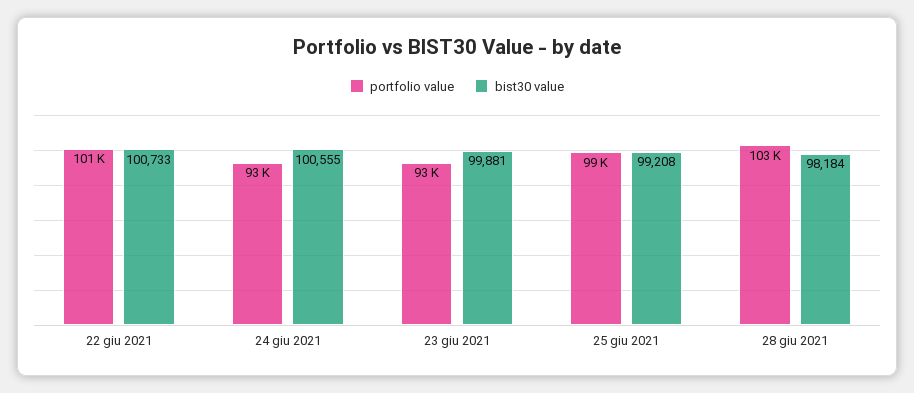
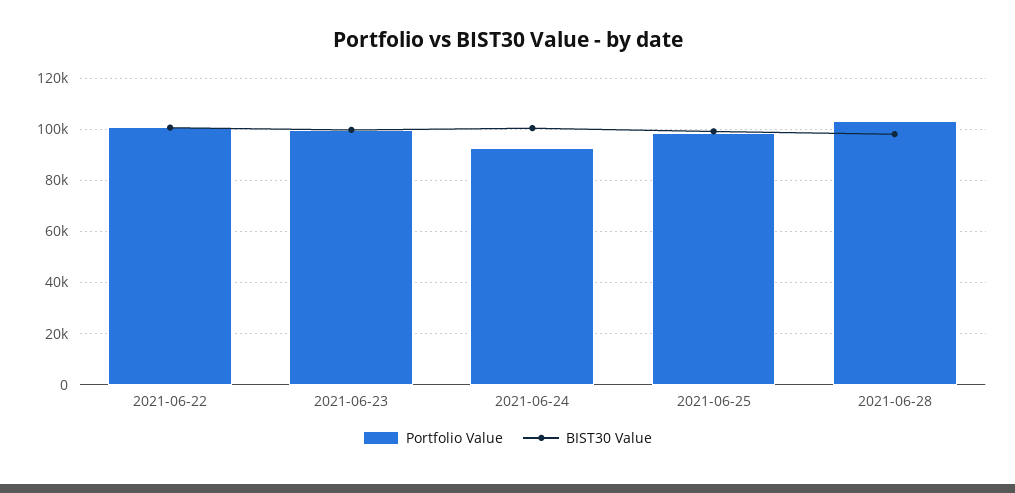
portfolio value, 23 giu 2021: 93000 -> 100000

